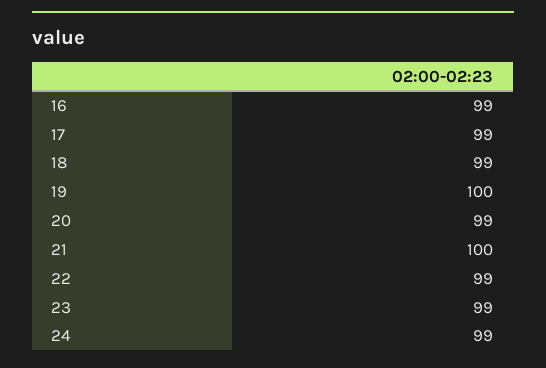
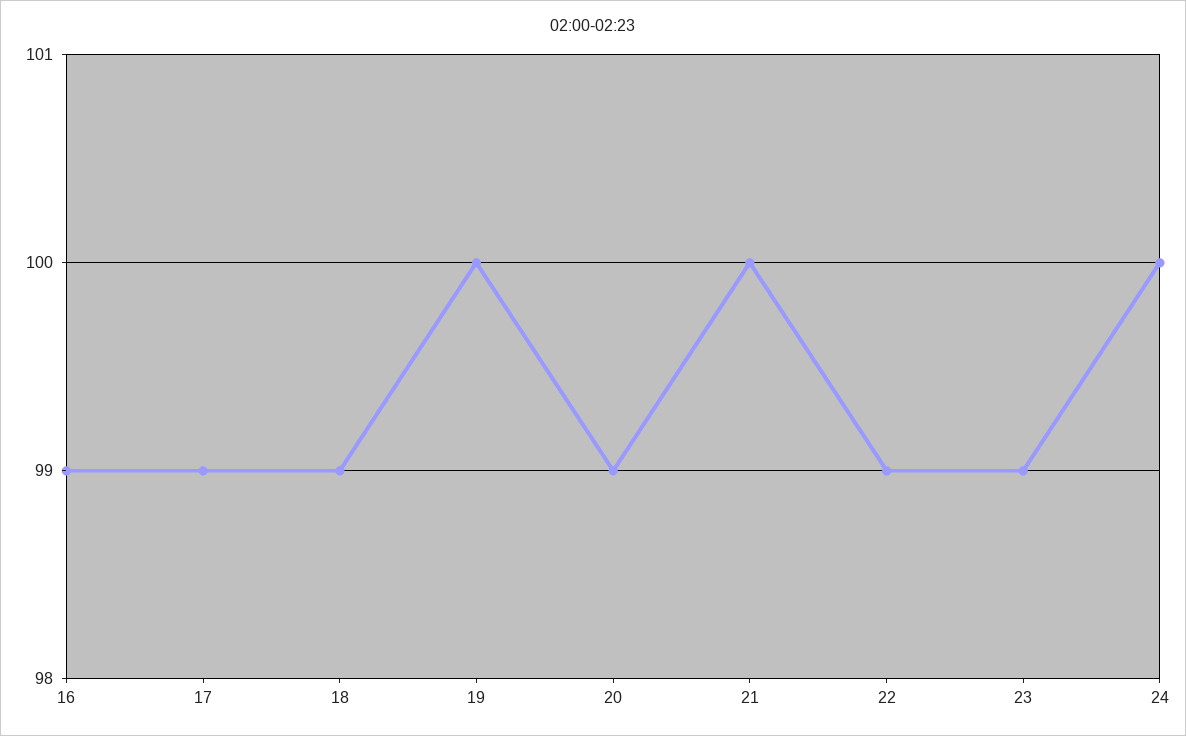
24: 99 -> 100

